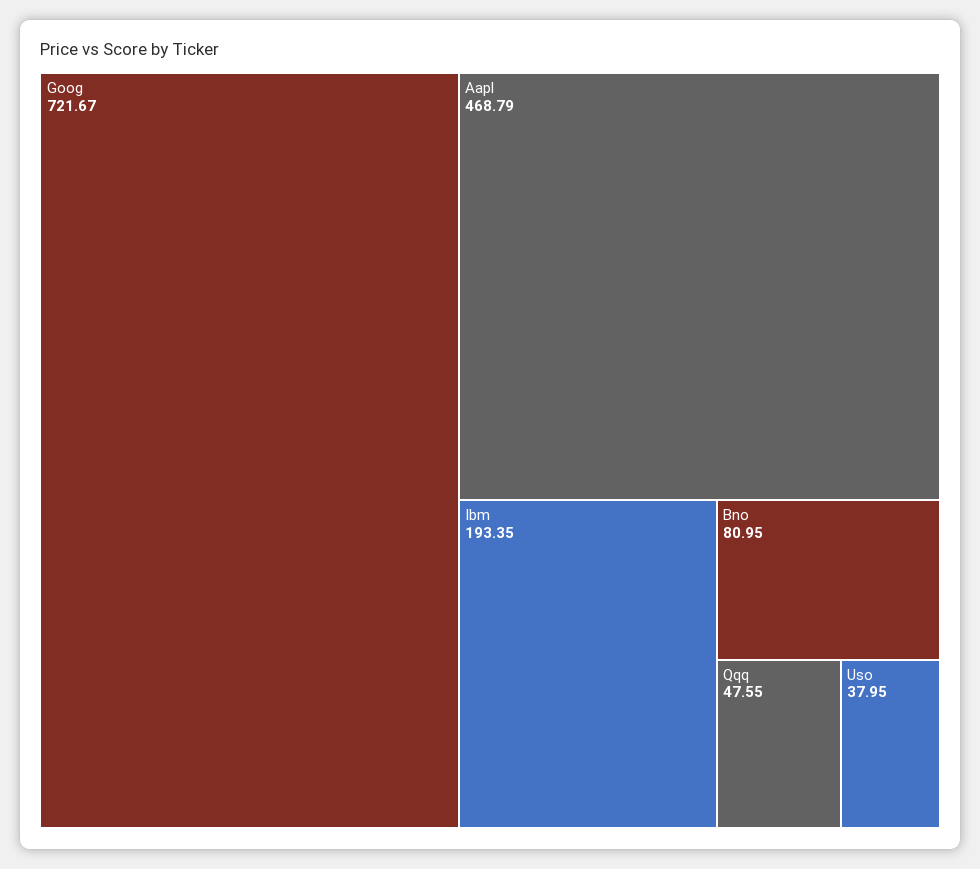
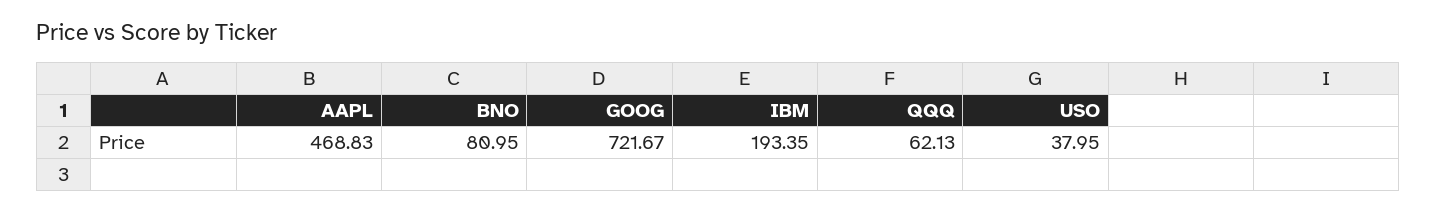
Aapl: 468.79 -> 468.83
Qqq: 47.55 -> 62.13

